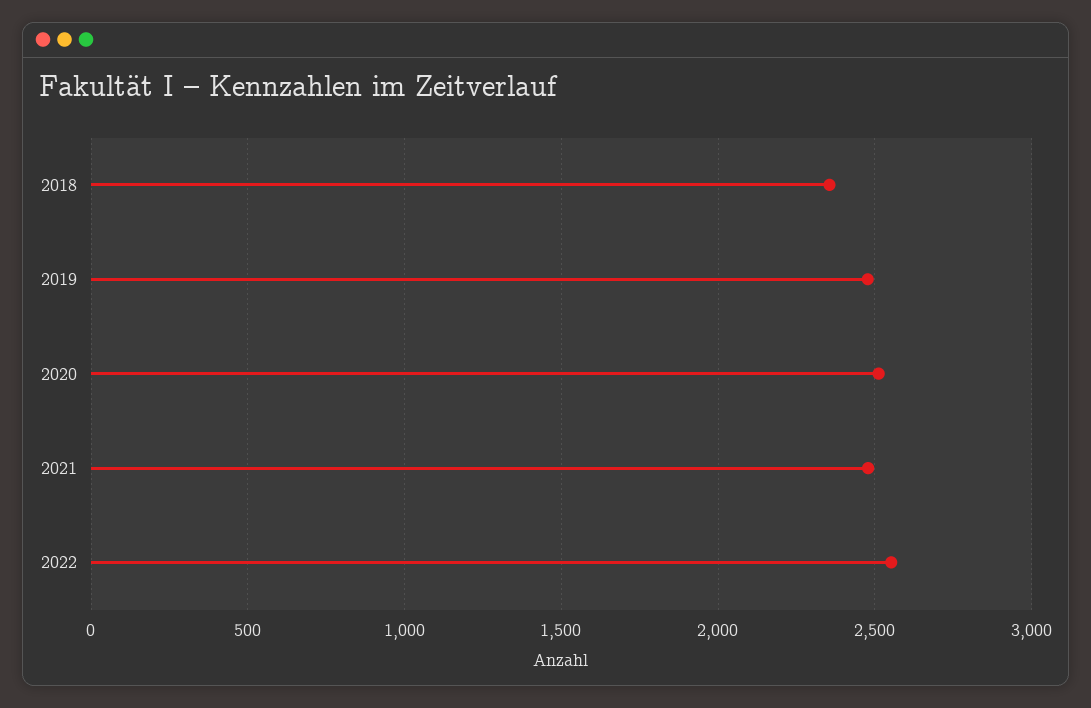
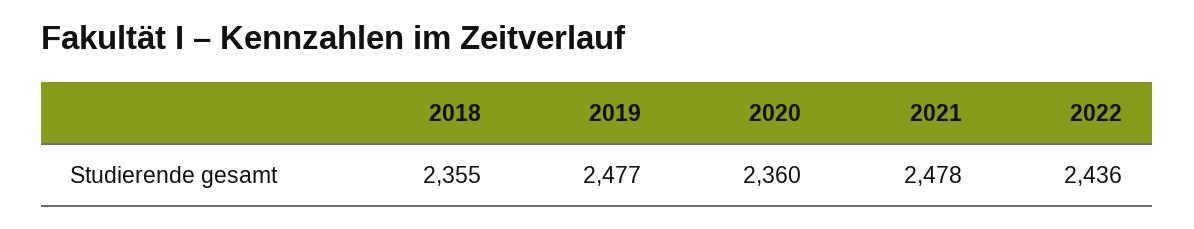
2020: 2500 -> 2360
2022: 2550 -> 2436

